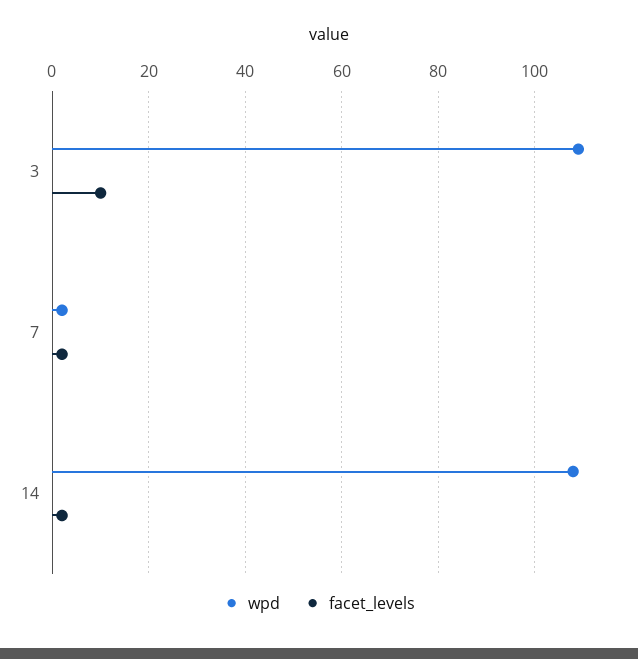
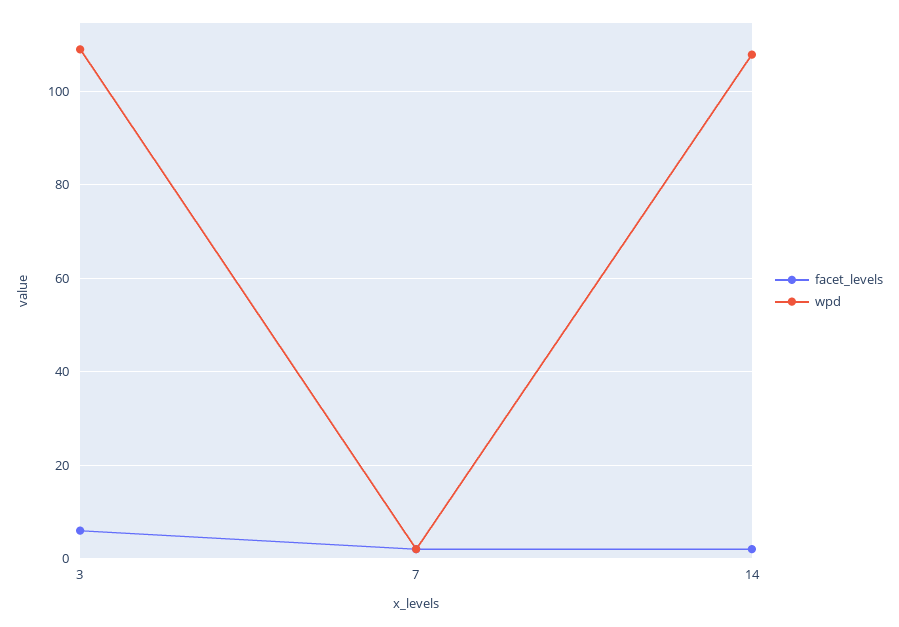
facet_levels, 3: 10 -> 6

